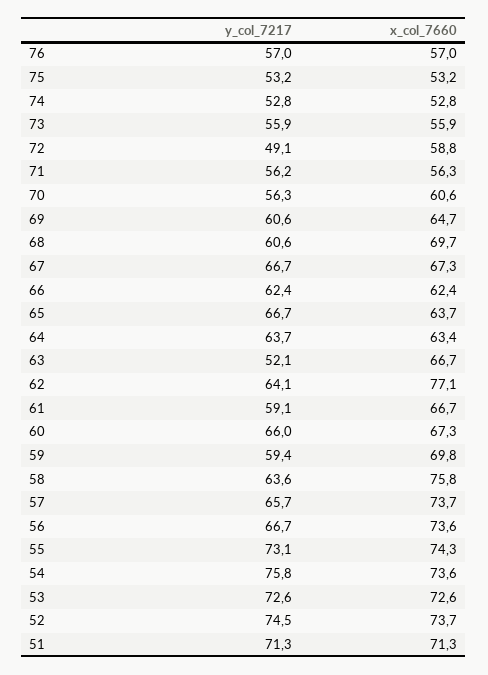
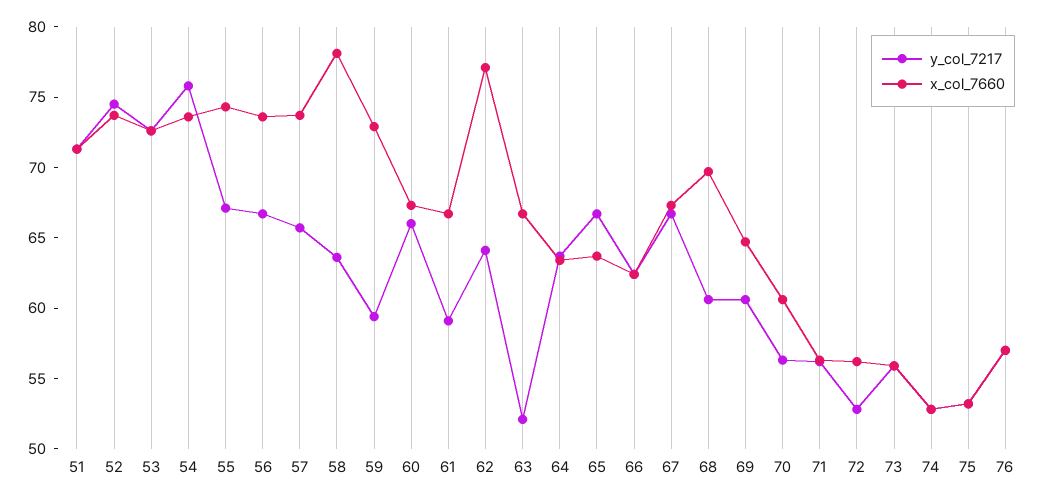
y_col_7217, 72: 49.1 -> 53
x_col_7660, 72: 58.8 -> 56
x_col_7660, 59: 69.8 -> 73
x_col_7660, 58: 75.8 -> 78
y_col_7217, 55: 73.1 -> 67

